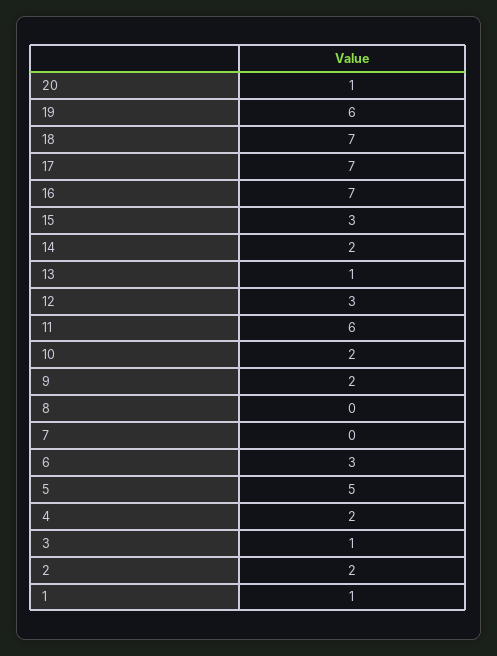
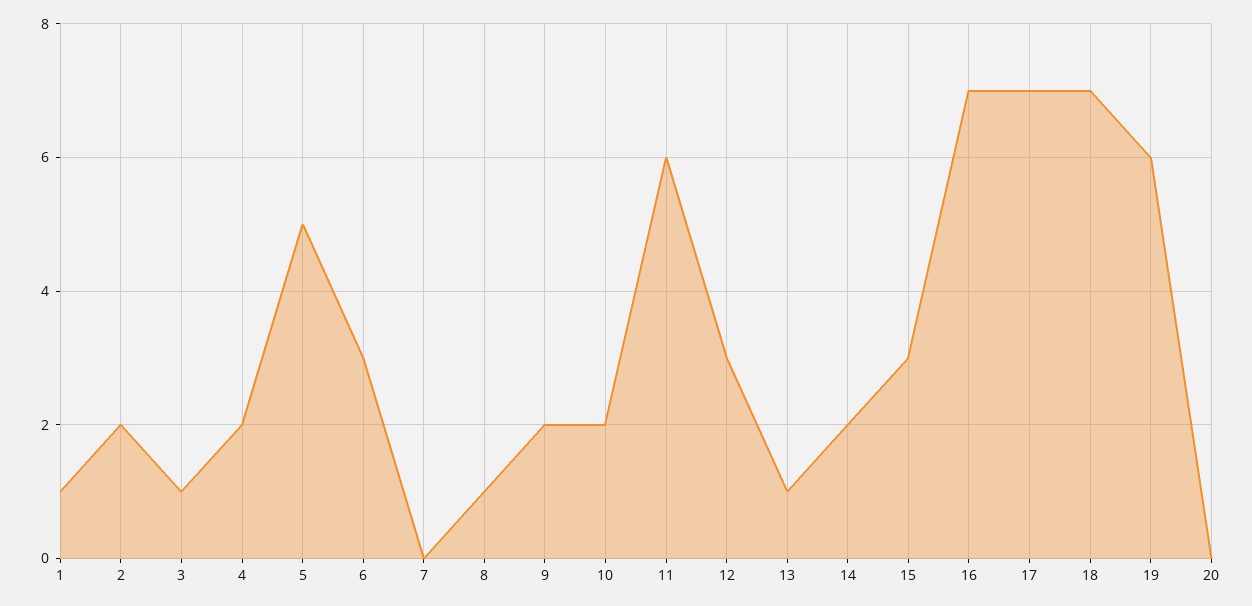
20: 1 -> 0
8: 0 -> 1

